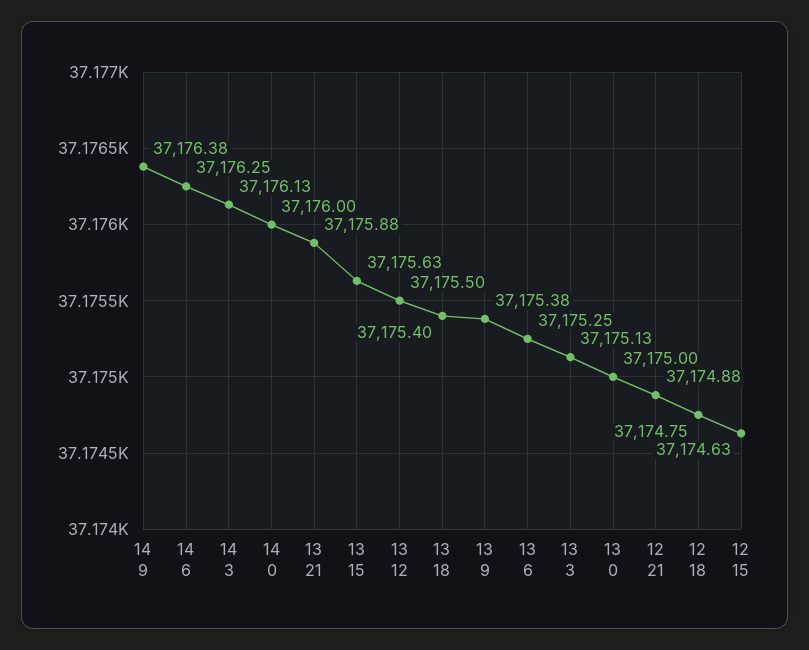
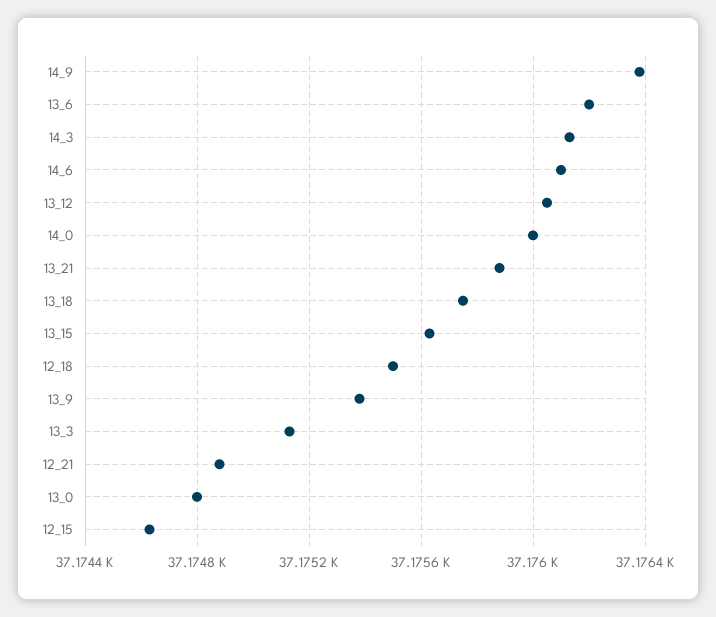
14 6: 37176.25 -> 37176.1
13 12: 37175.5 -> 37176.05
13 18: 37175.4 -> 37175.75
13 6: 37175.25 -> 37176.2
13 0: 37175 -> 37174.8
12 18: 37174.75 -> 37175.5

